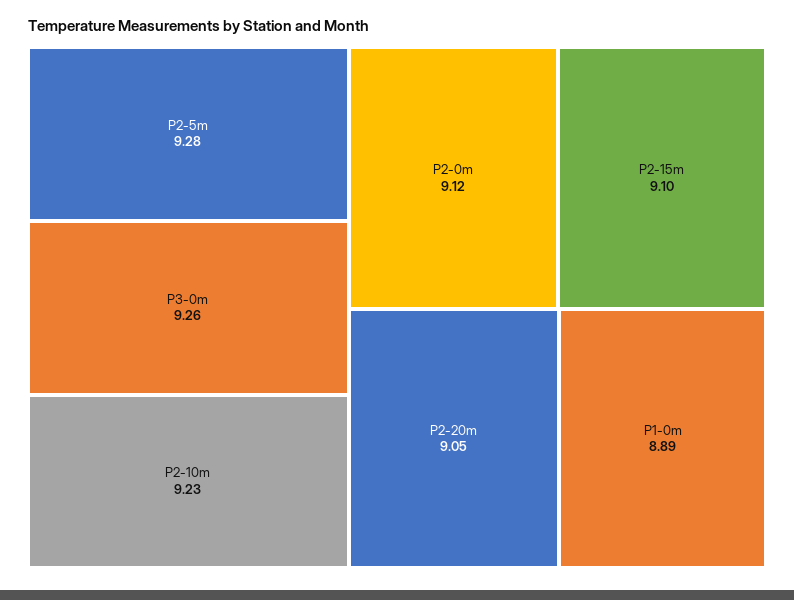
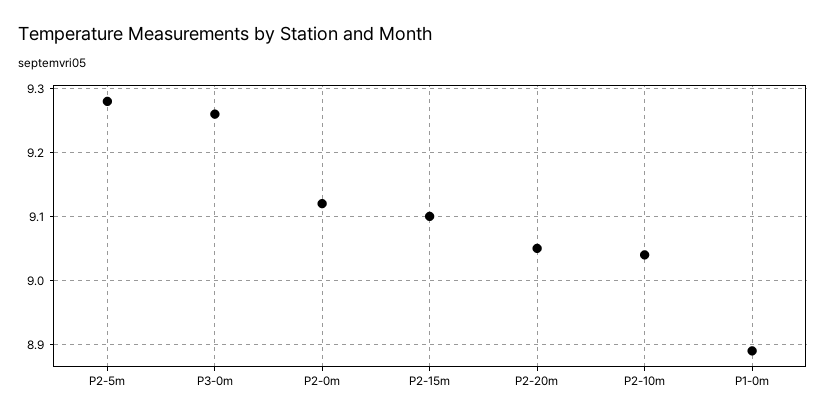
P2-10m: 9.23 -> 9.04

